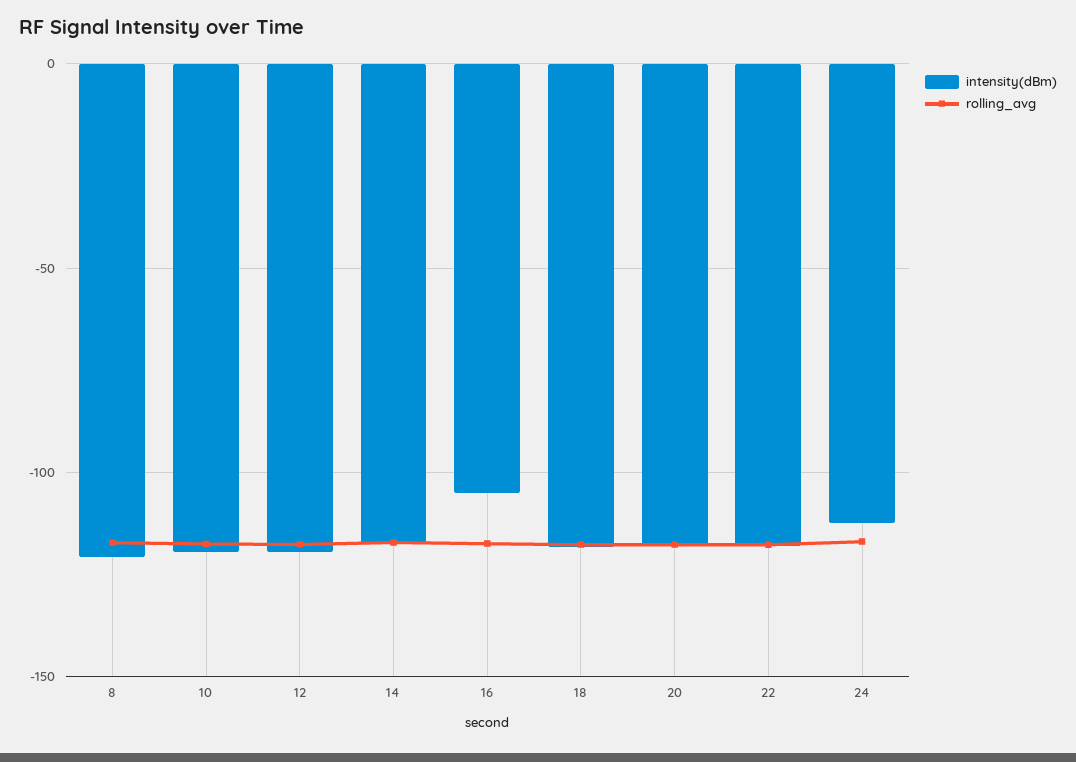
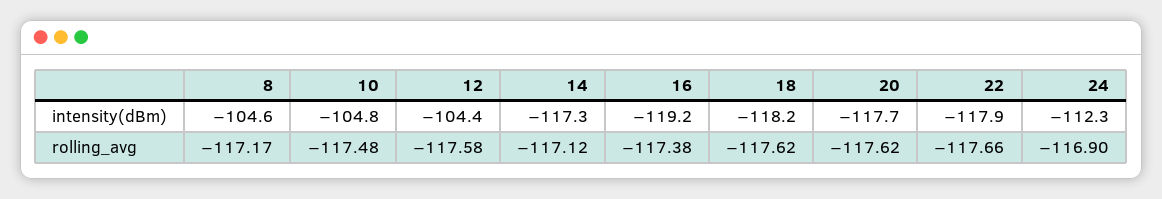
intensity(dBm), 8: -120 -> -104.6
intensity(dBm), 10: -120 -> -104.8
intensity(dBm), 12: -120 -> -104.4
intensity(dBm), 16: -105 -> -119.2

